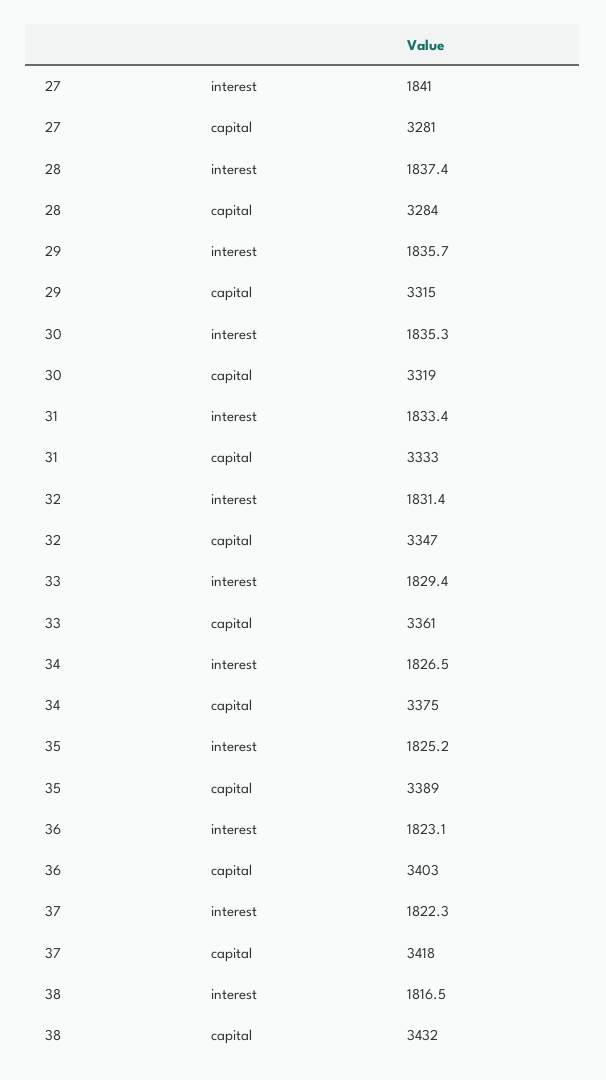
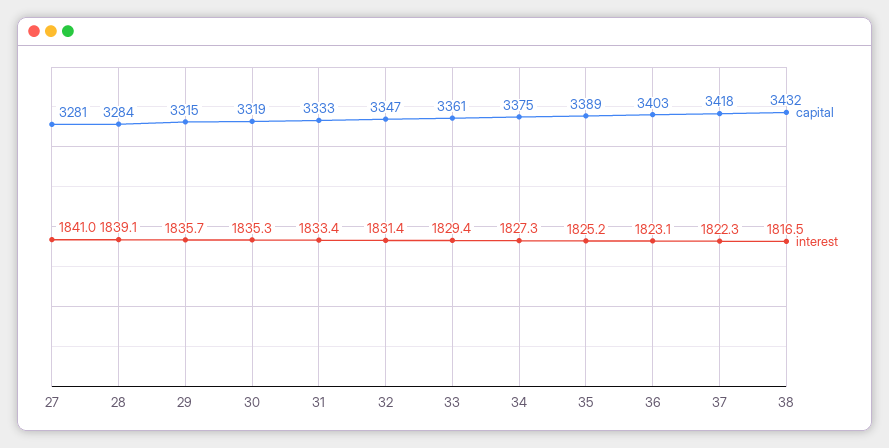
interest, 28: 1837.4 -> 1839.1
interest, 34: 1826.5 -> 1827.3

